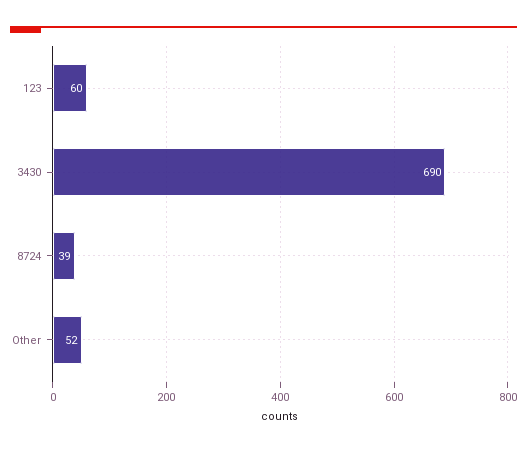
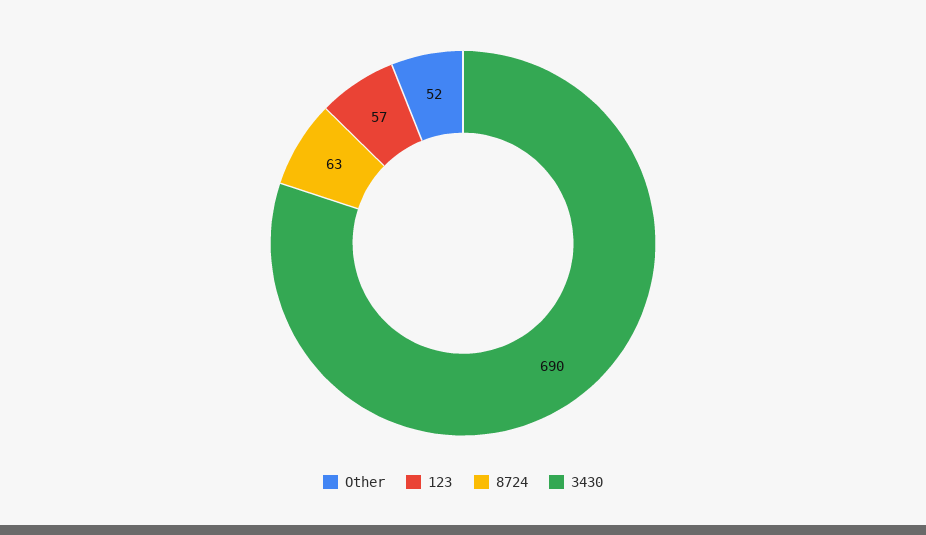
123: 60 -> 57
8724: 39 -> 63

